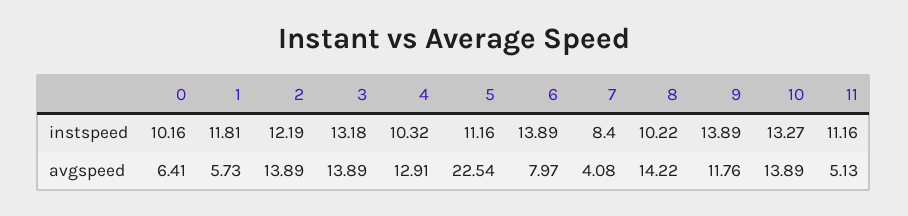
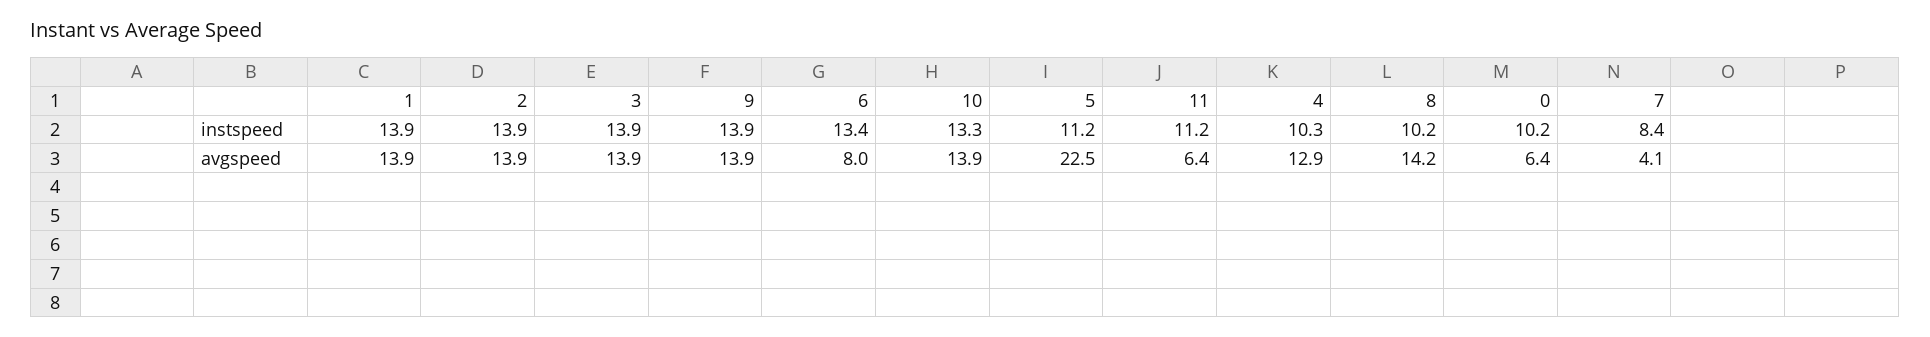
1, instspeed: 11.81 -> 13.9
2, instspeed: 12.19 -> 13.9
3, instspeed: 13.18 -> 13.9
6, instspeed: 13.89 -> 13.4
1, avgspeed: 5.73 -> 13.9
9, avgspeed: 11.76 -> 13.9
11, avgspeed: 5.13 -> 6.4

